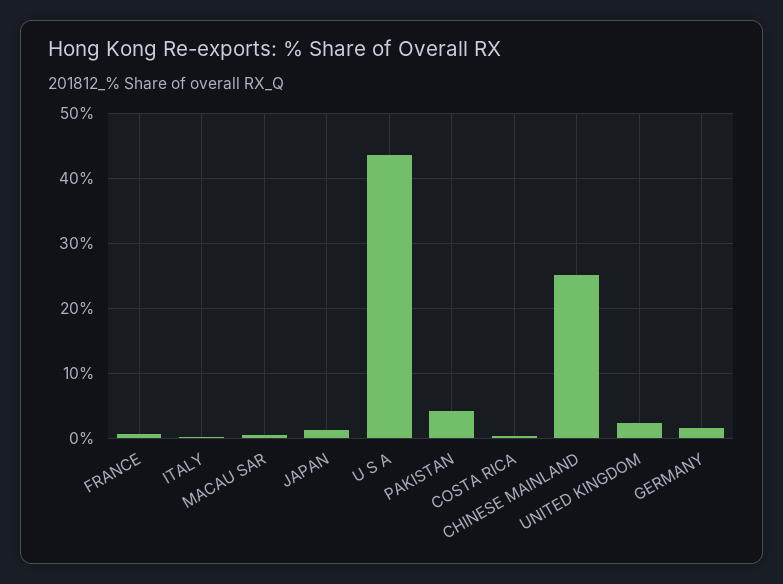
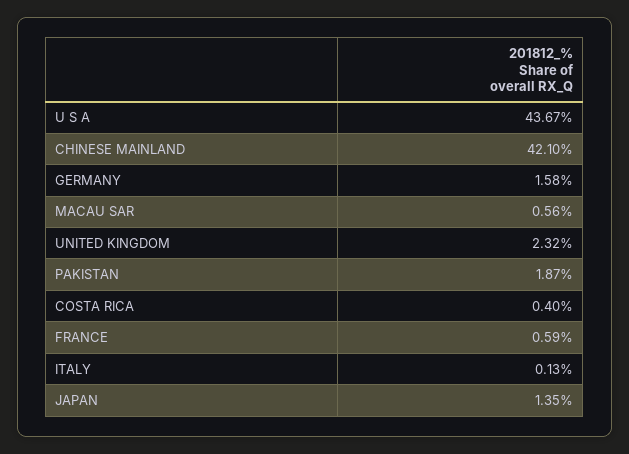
PAKISTAN: 4 -> 1.87
CHINESE MAINLAND: 25 -> 42.1

